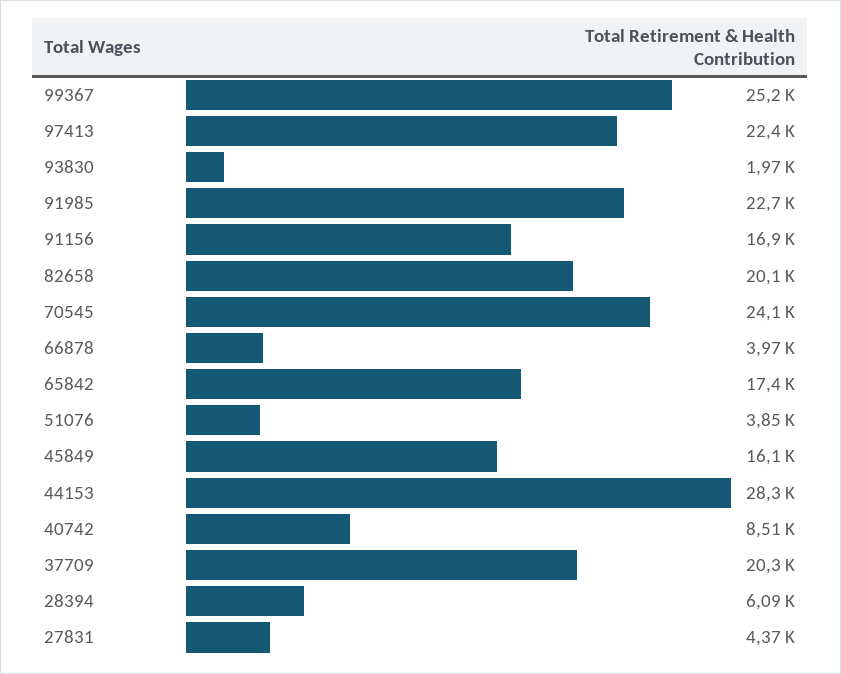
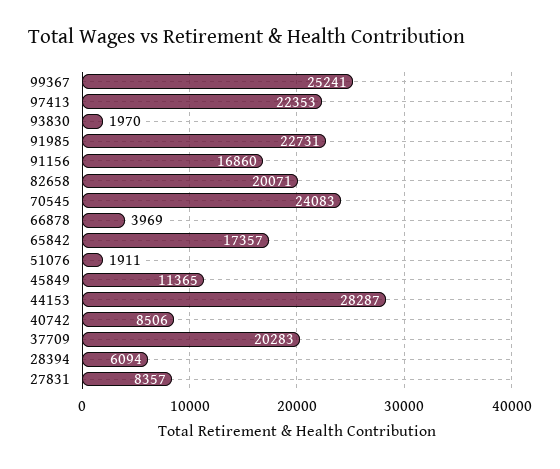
51076: 3850 -> 1911
45849: 16100 -> 11365
27831: 4370 -> 8357

